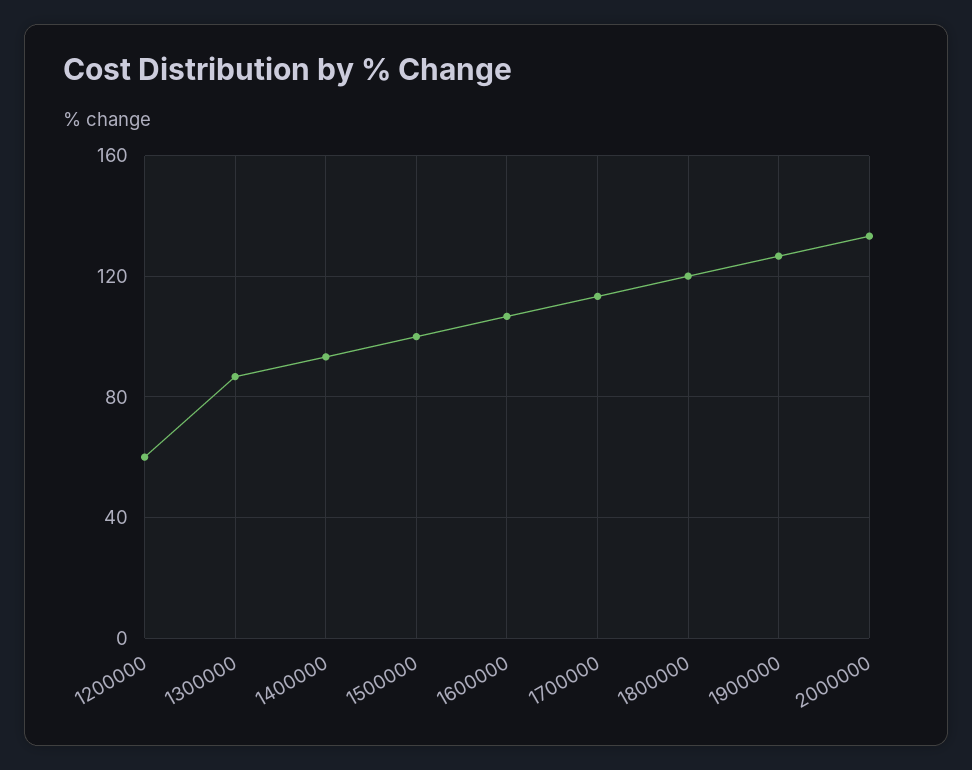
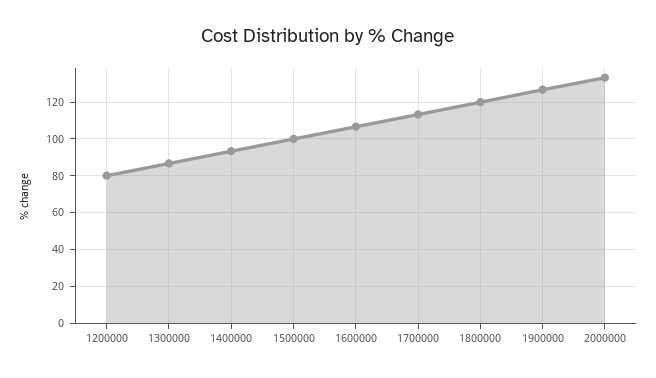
1200000: 60 -> 80

